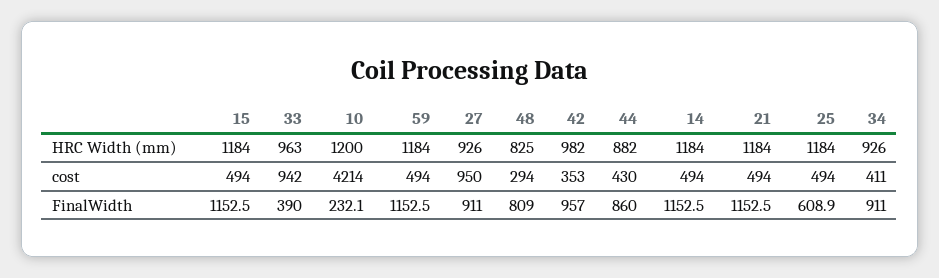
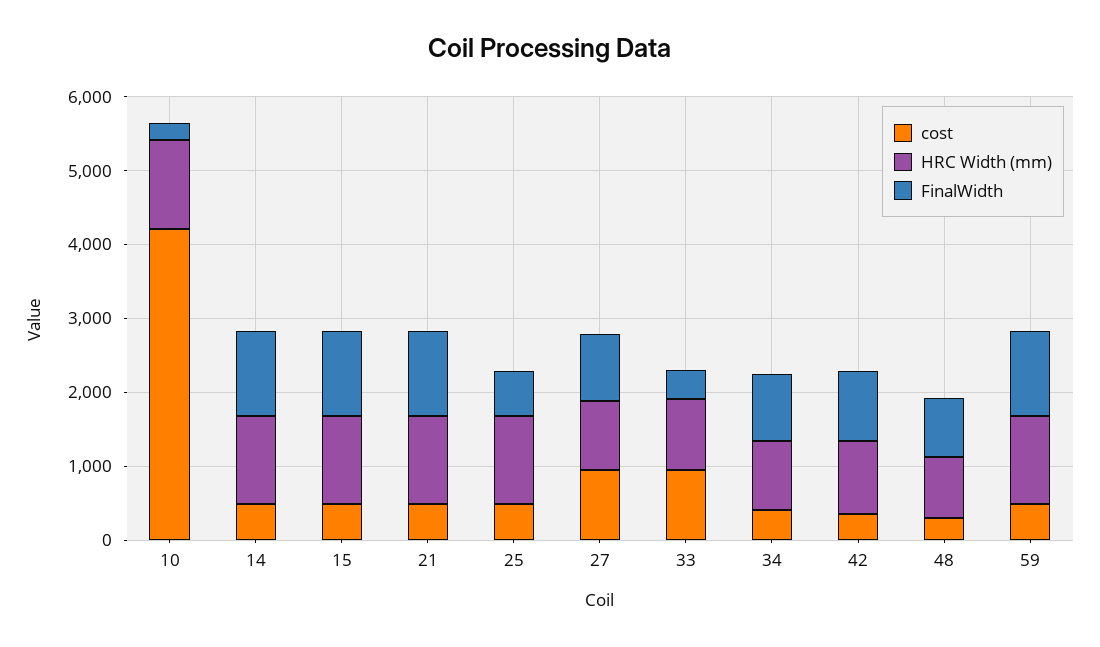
HRC Width (mm), 44: 882 -> none
cost, 44: 430 -> none
FinalWidth, 44: 860 -> none

